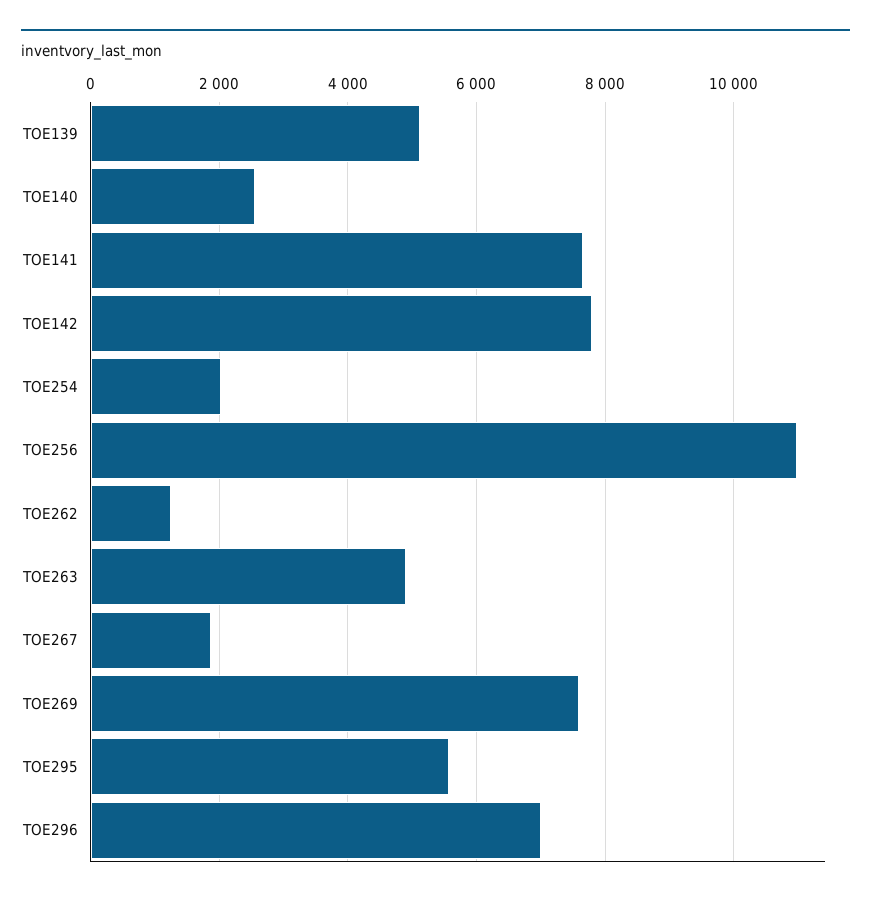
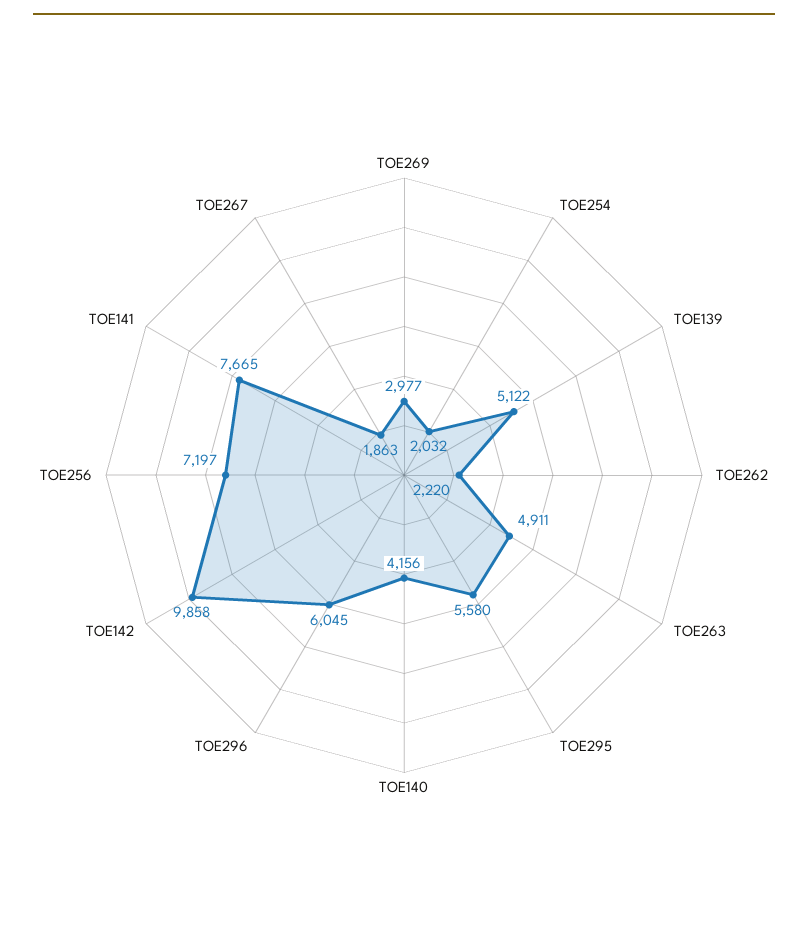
TOE140: 2600 -> 4156
TOE142: 7800 -> 9858
TOE256: 11000 -> 7197
TOE262: 1200 -> 2220
TOE269: 7600 -> 2977
TOE296: 7000 -> 6045

